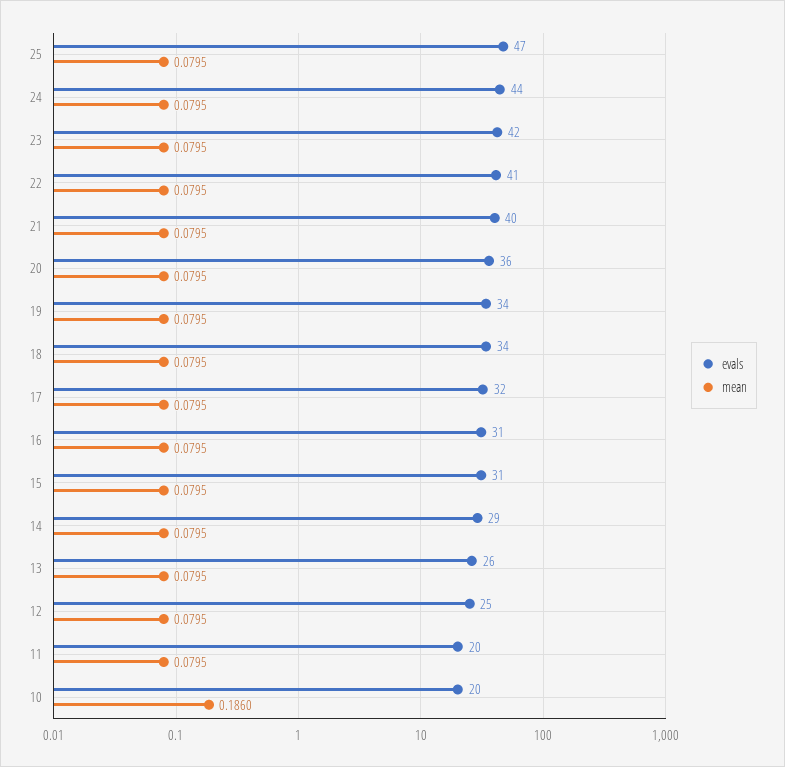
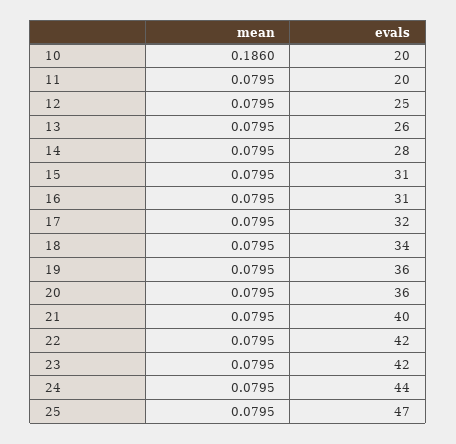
evals, 22: 41 -> 42
evals, 19: 34 -> 36
evals, 14: 29 -> 28

